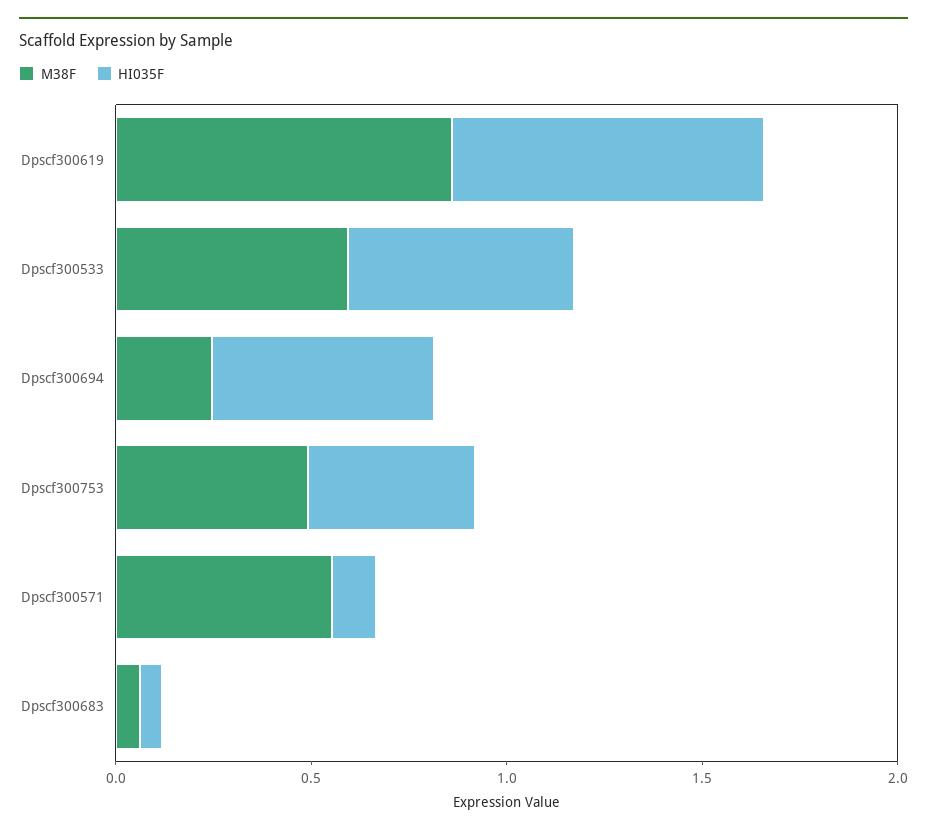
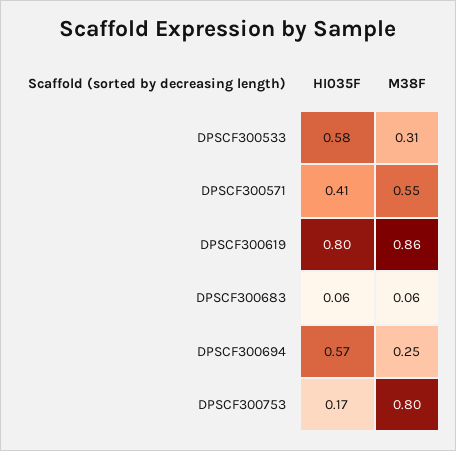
M38F, Dpscf300533: 0.6 -> 0.31
M38F, Dpscf300753: 0.5 -> 0.8
HI035F, Dpscf300753: 0.4 -> 0.17
HI035F, Dpscf300571: 0.1 -> 0.41

